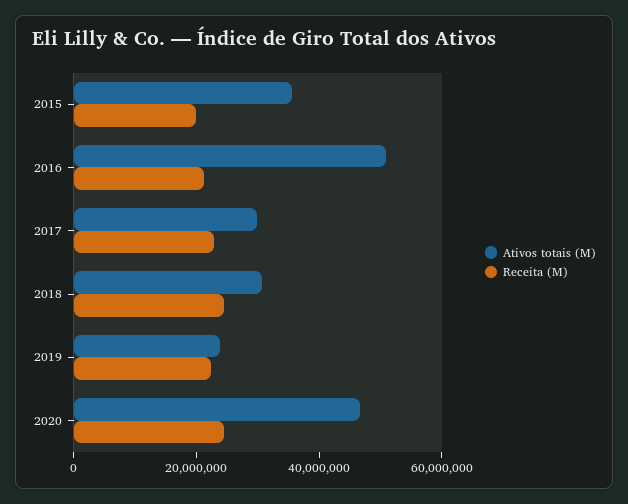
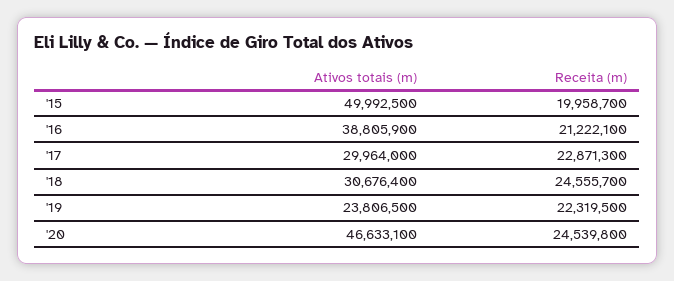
Ativos totais (M), 2015: 35000000 -> 49992500
Ativos totais (M), 2016: 50000000 -> 38805900

